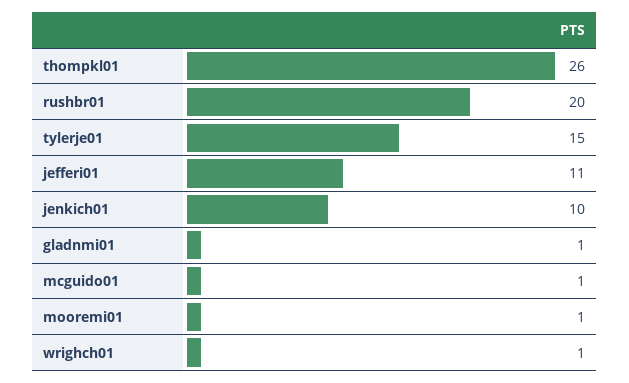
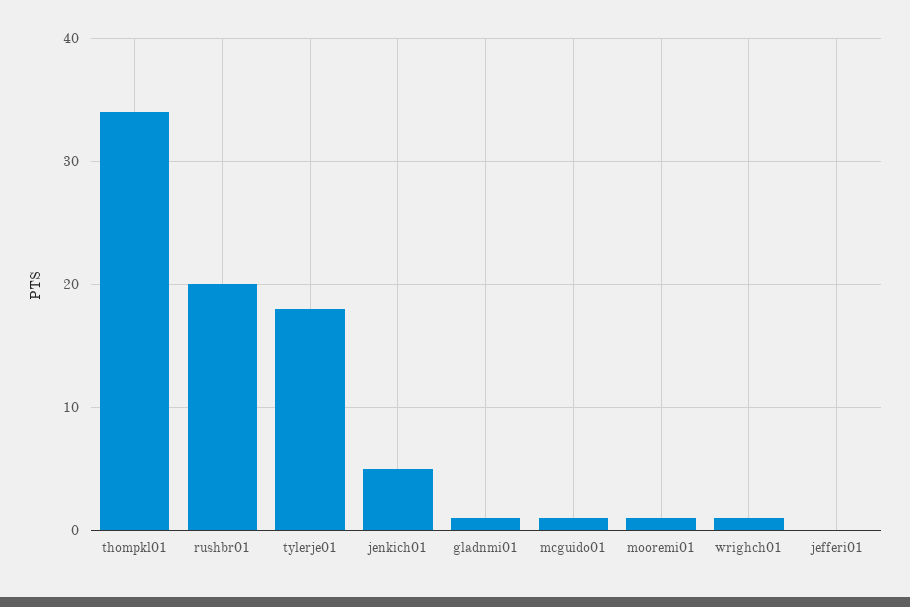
thompkl01: 26 -> 34
tylerje01: 15 -> 18
jefferi01: 11 -> 0
jenkich01: 10 -> 5

